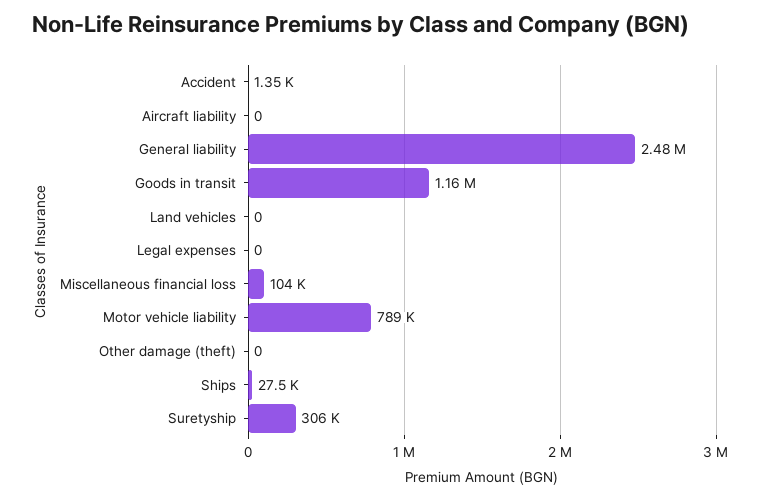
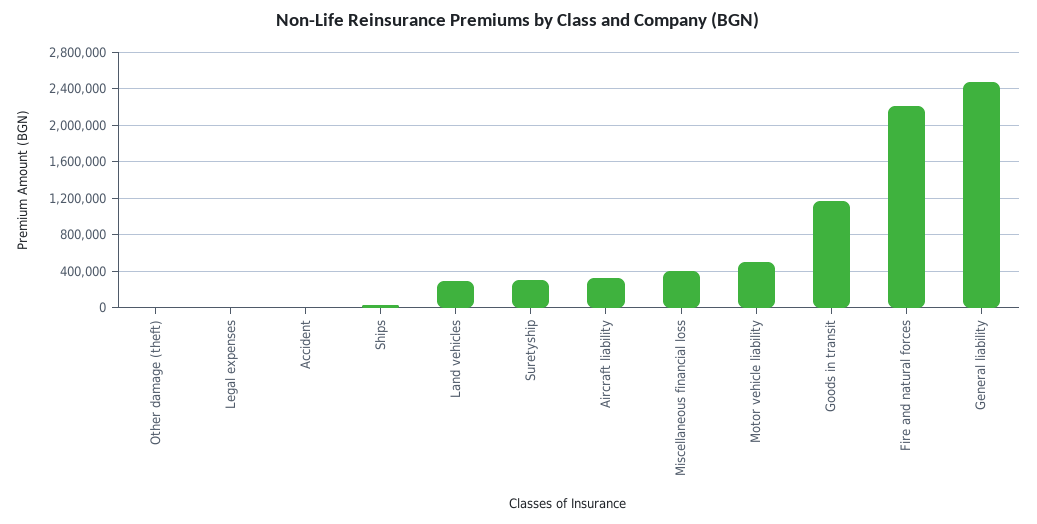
Aircraft liability: 0 -> 300000
Land vehicles: 0 -> 300000
Miscellaneous financial loss: 104000 -> 400000
Motor vehicle liability: 789000 -> 500000
Fire and natural forces: none -> 2200000

